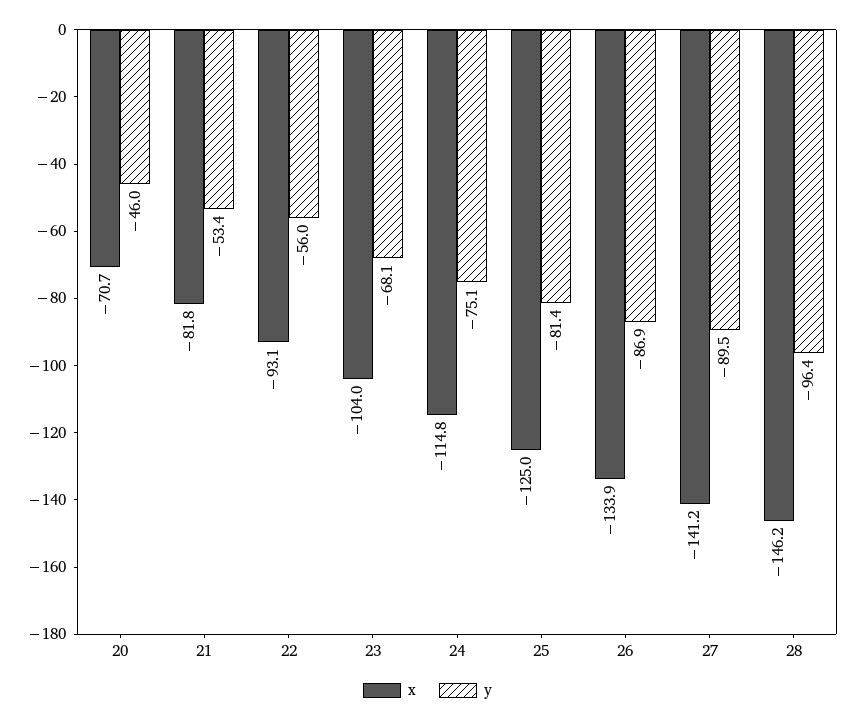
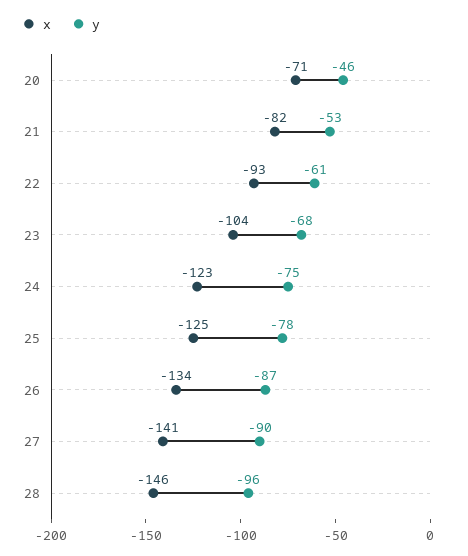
y, 22: -56 -> -61
x, 24: -114.8 -> -123
y, 25: -81.4 -> -78

